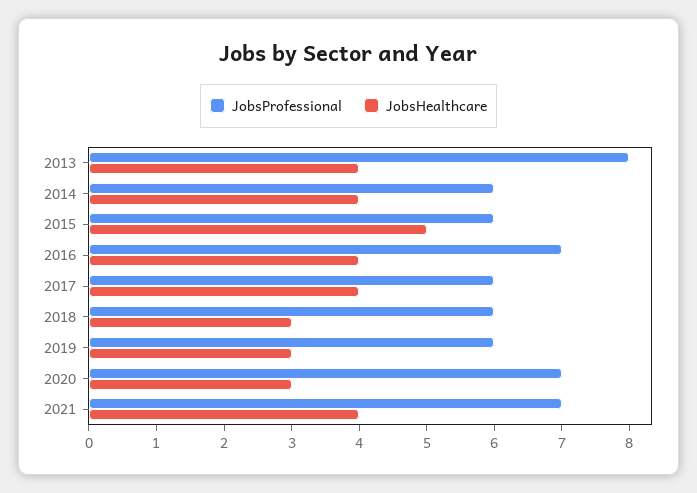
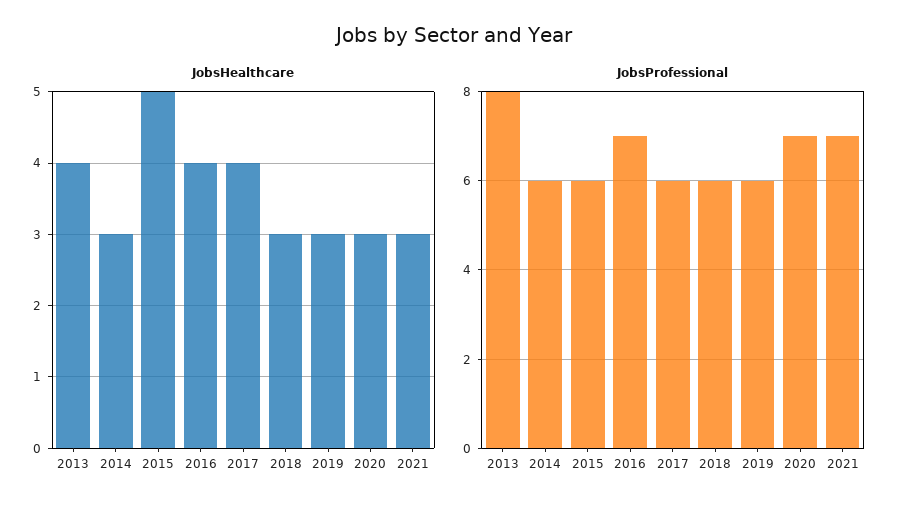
JobsHealthcare, 2014: 4 -> 3
JobsHealthcare, 2021: 4 -> 3

